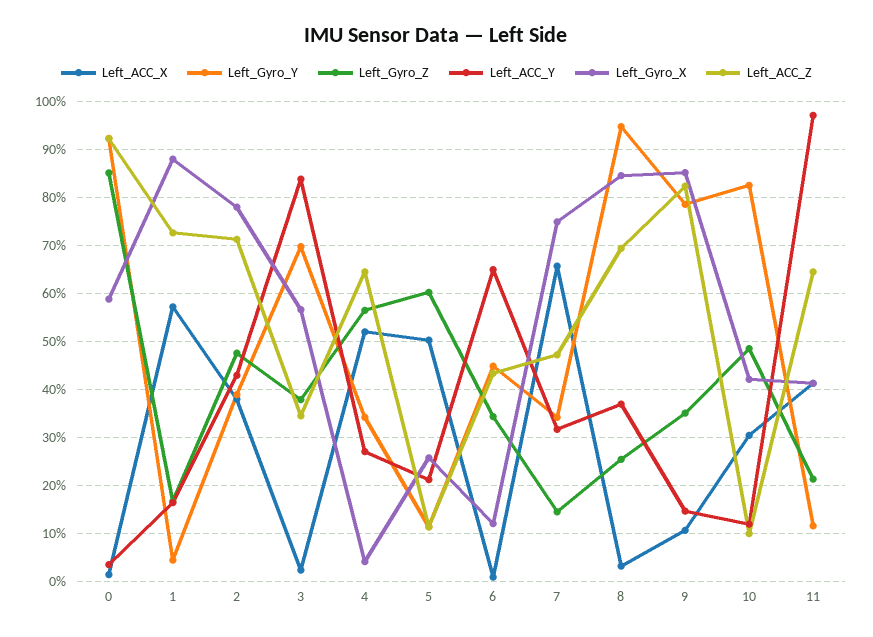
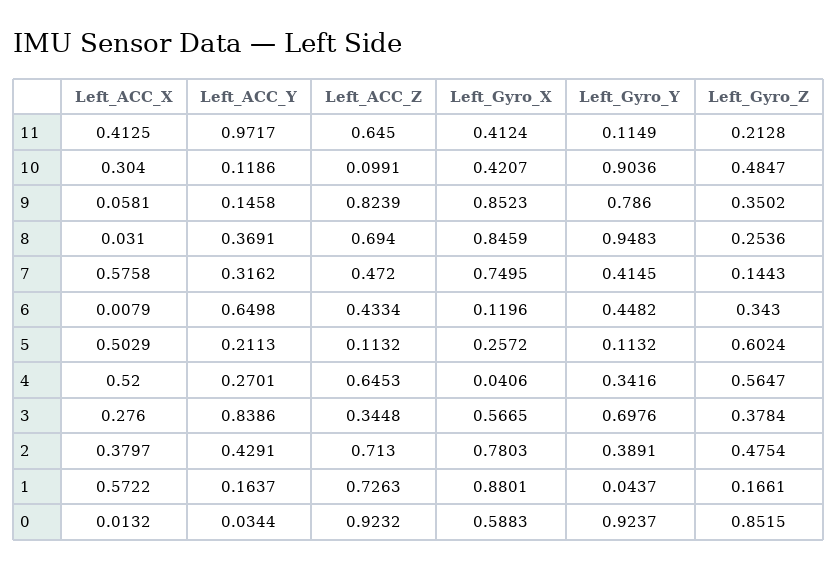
Left_ACC_X, 3: 0.02 -> 0.276
Left_ACC_X, 7: 0.66 -> 0.5758
Left_Gyro_Y, 7: 0.34 -> 0.4145
Left_ACC_X, 9: 0.1 -> 0.0581
Left_Gyro_Y, 10: 0.82 -> 0.9036

